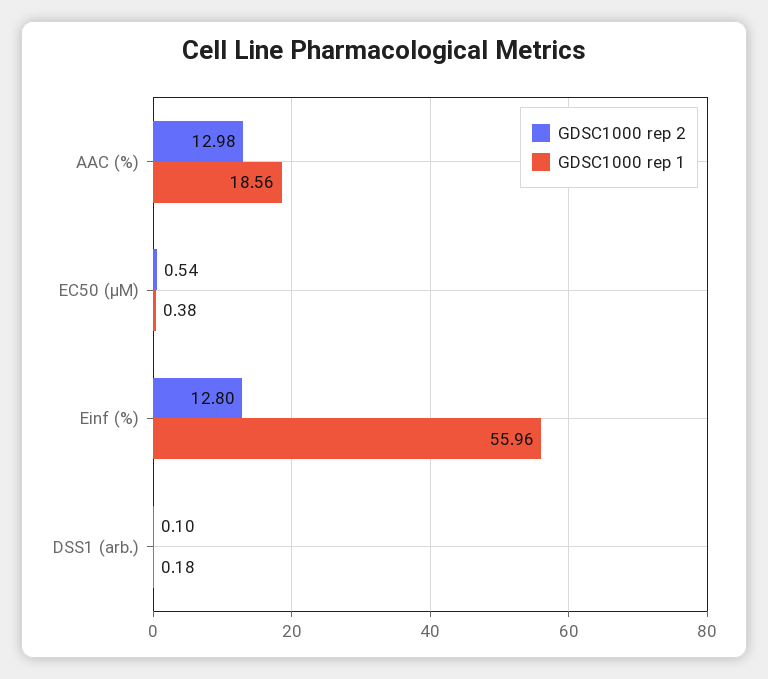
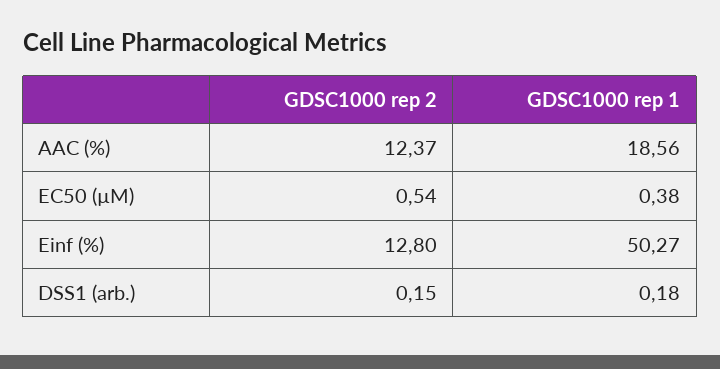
GDSC1000 rep 2, AAC (%): 12.98 -> 12.37
GDSC1000 rep 1, Einf (%): 55.96 -> 50.27
GDSC1000 rep 2, DSS1 (arb.): 0.1 -> 0.15

